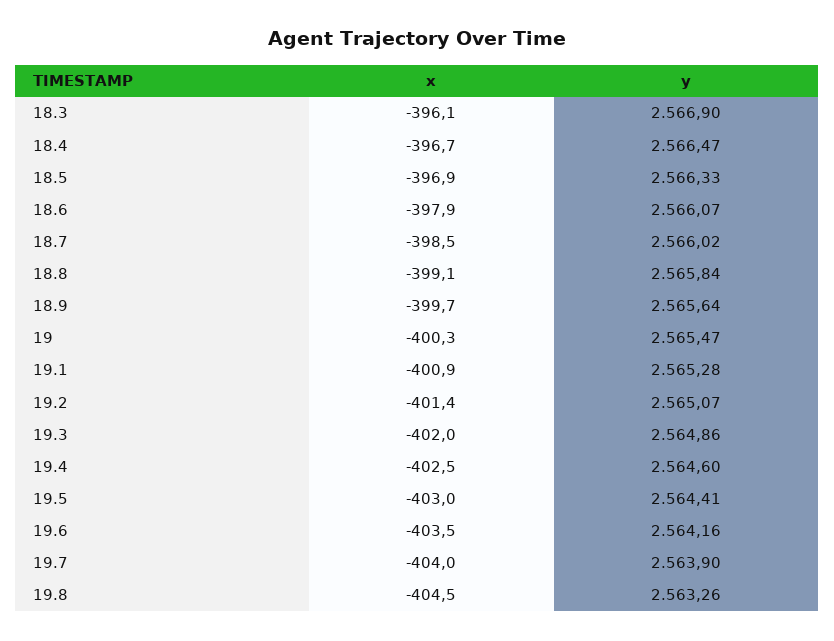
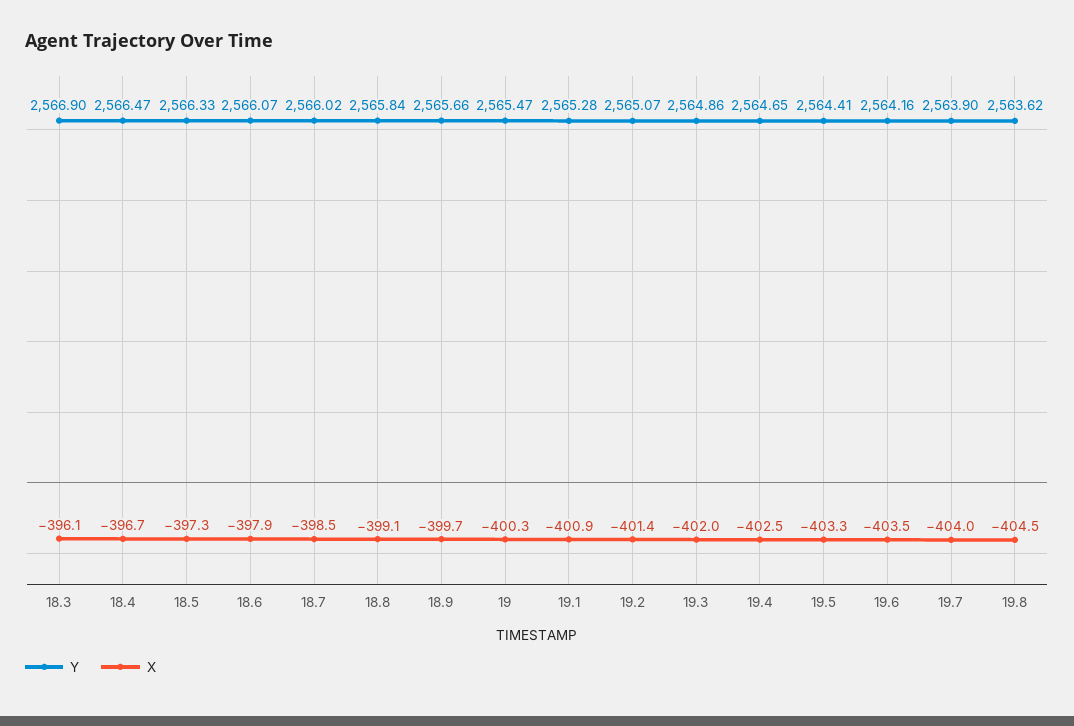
x, 18.5: -396.9 -> -397.3
y, 18.9: 2565.64 -> 2565.66
y, 19.4: 2564.6 -> 2564.65
x, 19.5: -403 -> -403.3
y, 19.8: 2563.26 -> 2563.62

